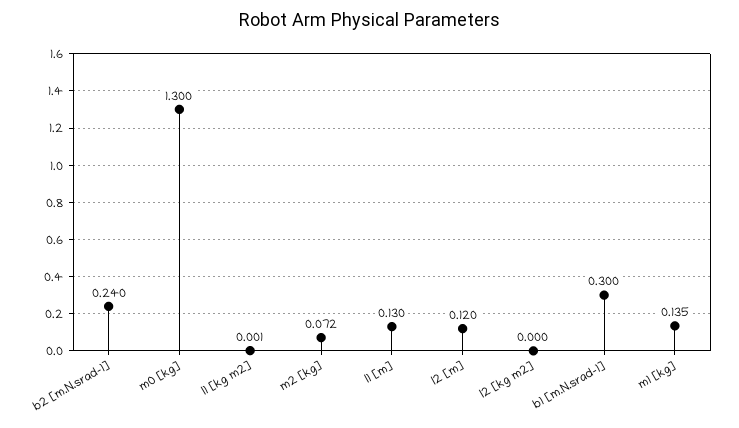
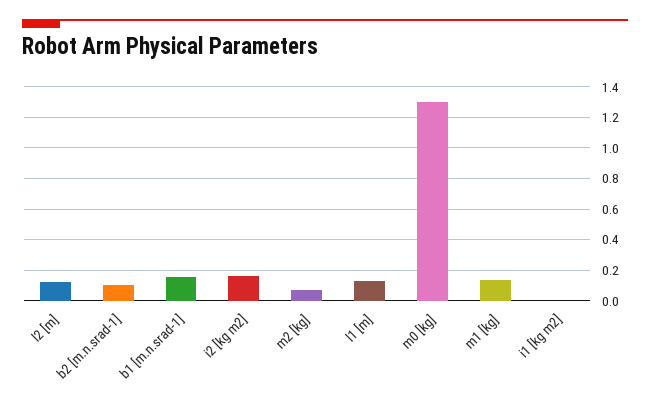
b2 [m.N.srad-1]: 0.24 -> 0.1
I2 [kg m2]: 0 -> 0.15
b1 [m.N.srad-1]: 0.3 -> 0.15

